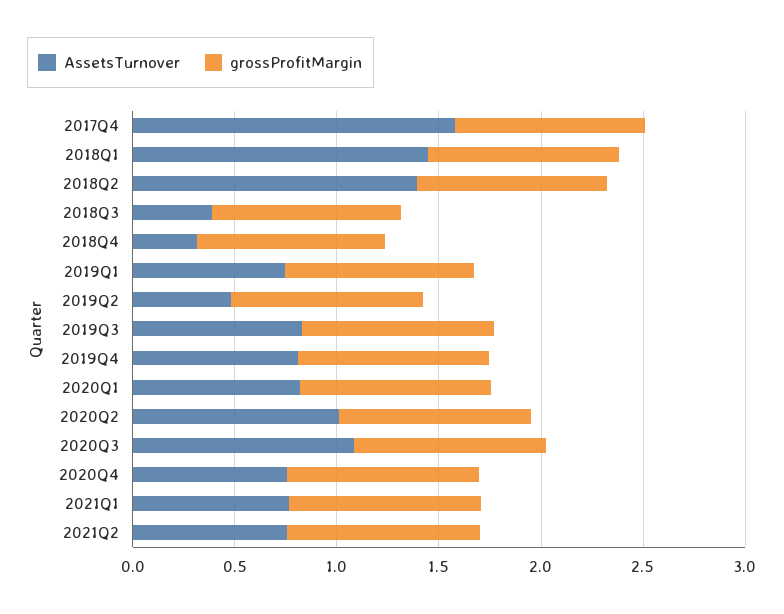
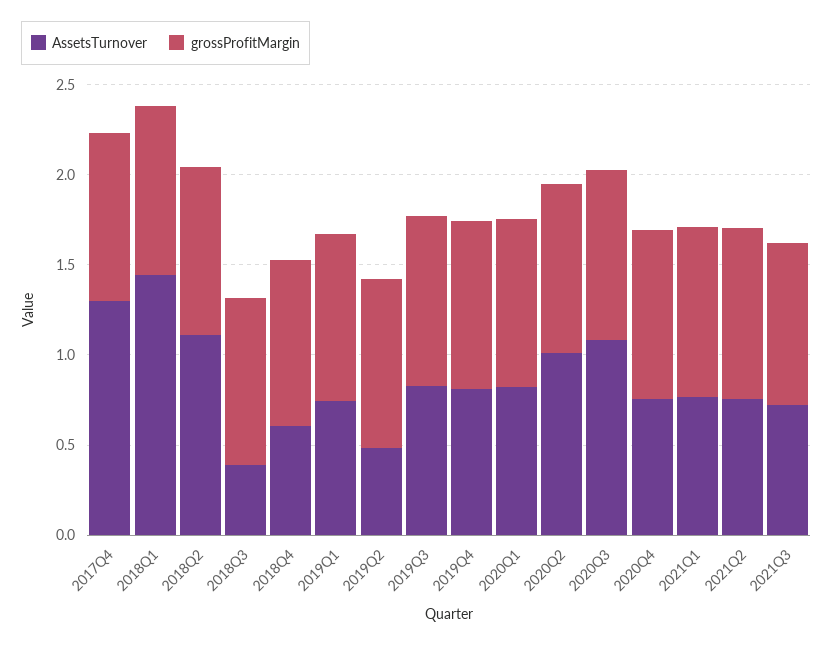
AssetsTurnover, 2017Q4: 1.6 -> 1.3
AssetsTurnover, 2018Q2: 1.4 -> 1.1
AssetsTurnover, 2018Q4: 0.3 -> 0.6
AssetsTurnover, 2021Q3: none -> 0.7
grossProfitMargin, 2021Q3: none -> 0.9

